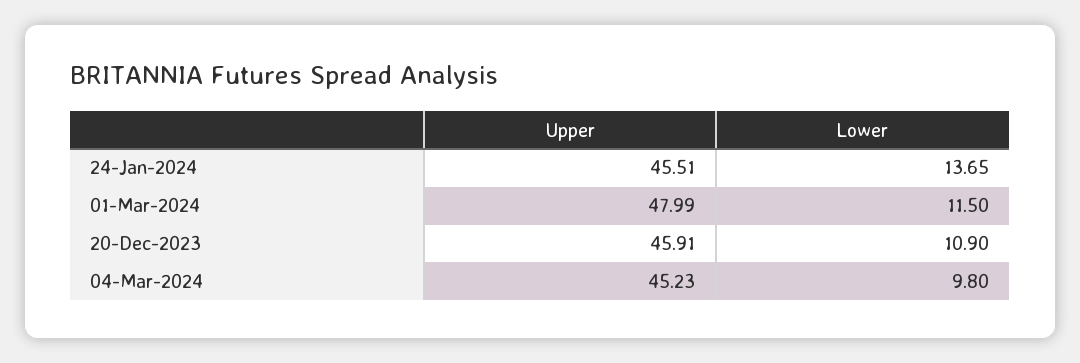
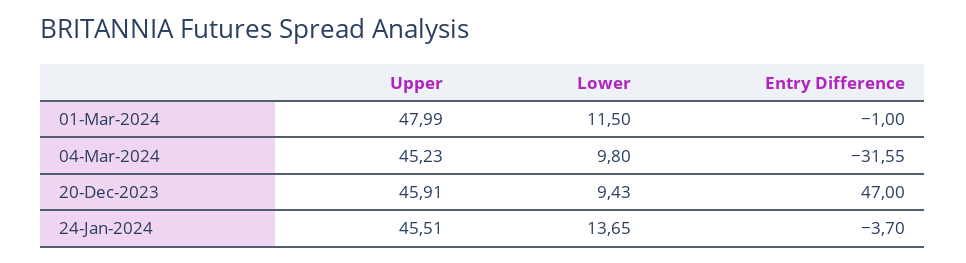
Lower, 20-Dec-2023: 10.9 -> 9.43
Entry Difference, 01-Mar-2024: none -> -1
Entry Difference, 04-Mar-2024: none -> -31.55
Entry Difference, 20-Dec-2023: none -> 47
Entry Difference, 24-Jan-2024: none -> -3.7

